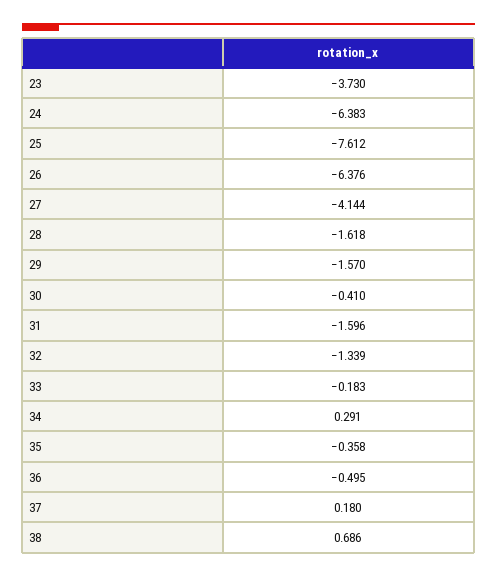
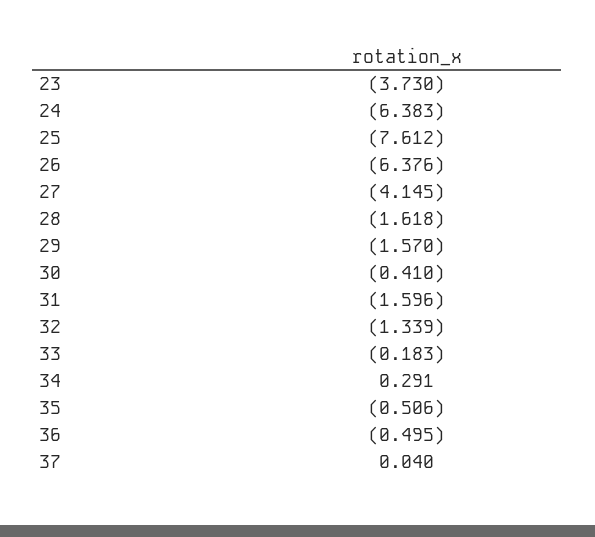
27: -4.144 -> -4.145
35: -0.358 -> -0.506
37: 0.18 -> 0.04
38: 0.686 -> none

